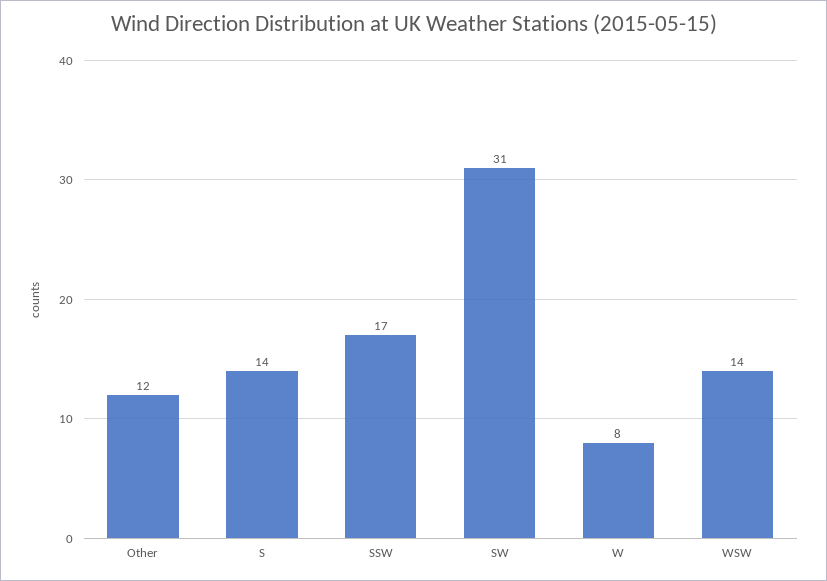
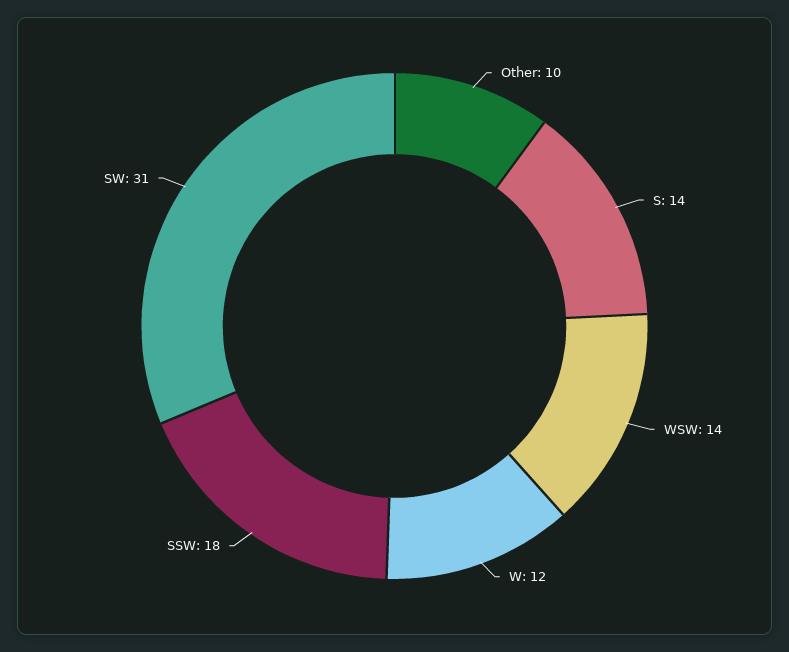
Other: 12 -> 10
SSW: 17 -> 18
W: 8 -> 12

